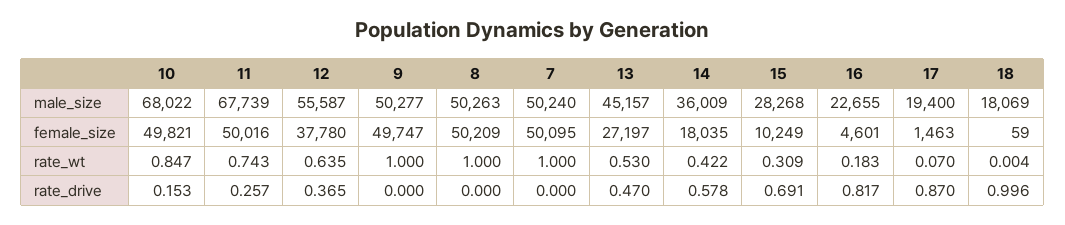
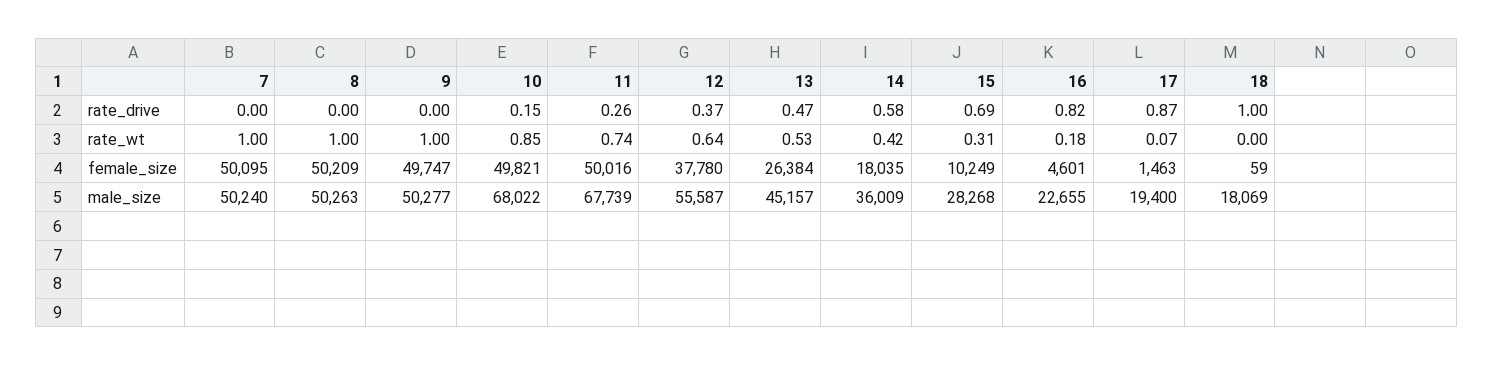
13, female_size: 27197 -> 26384

